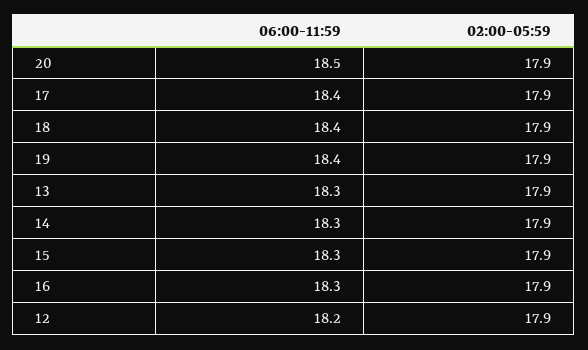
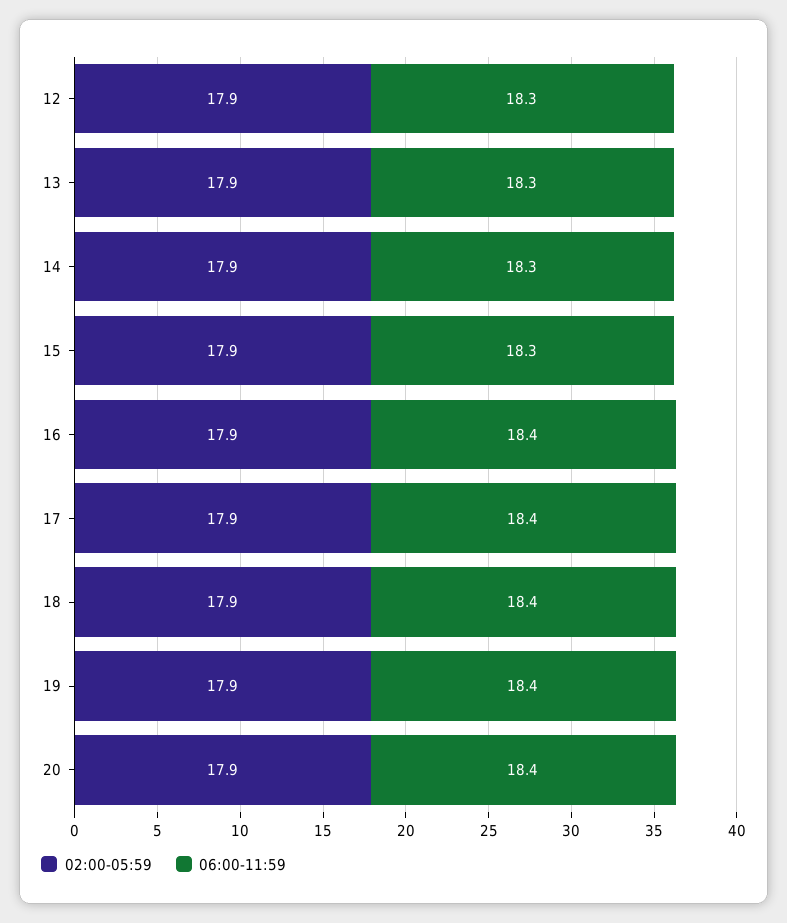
06:00-11:59, 20: 18.5 -> 18.4
06:00-11:59, 16: 18.3 -> 18.4
06:00-11:59, 12: 18.2 -> 18.3

